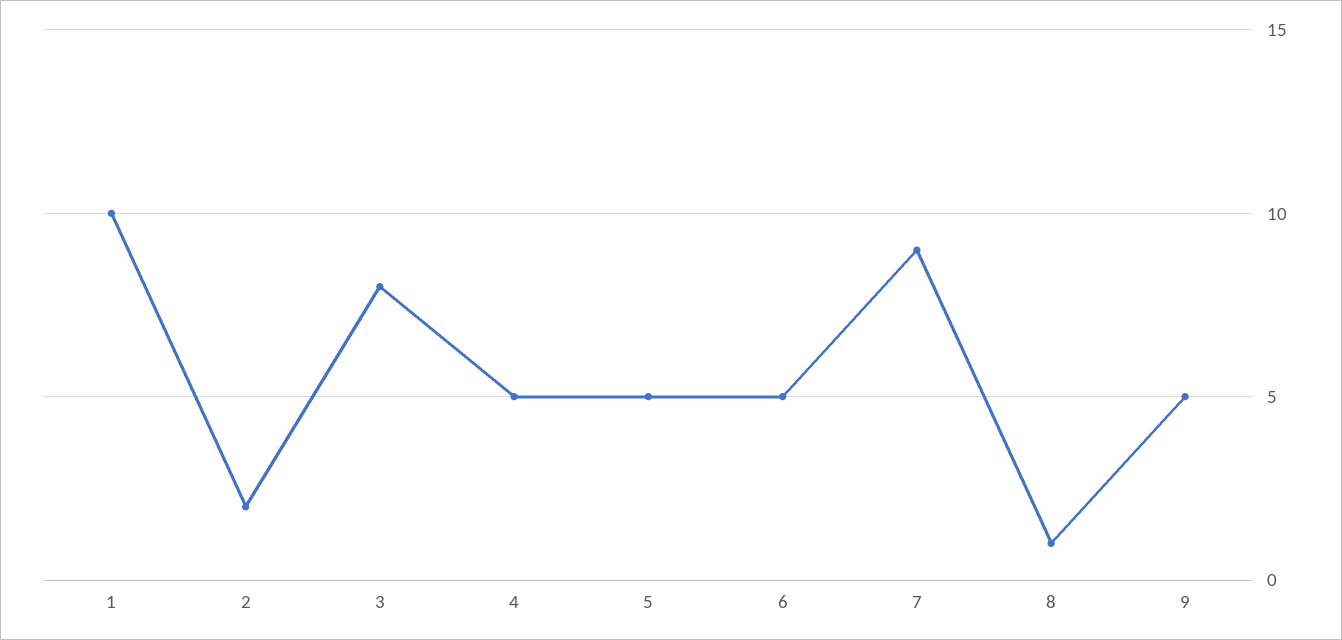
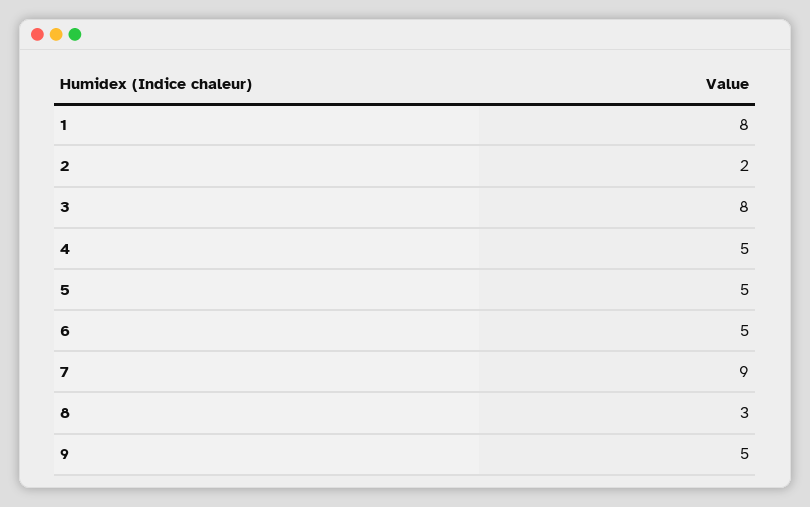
1: 10 -> 8
8: 1 -> 3

